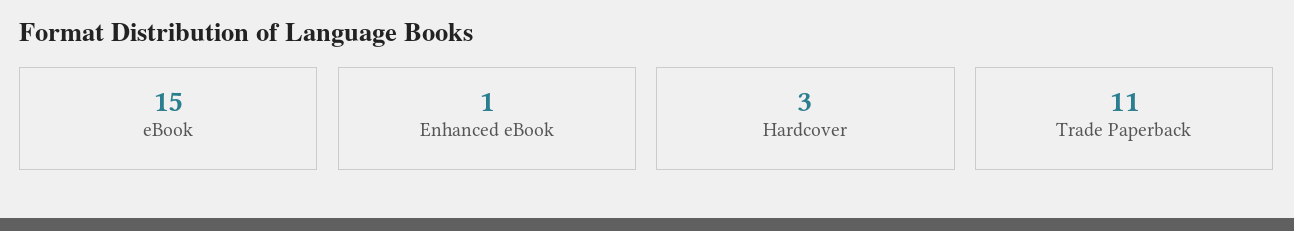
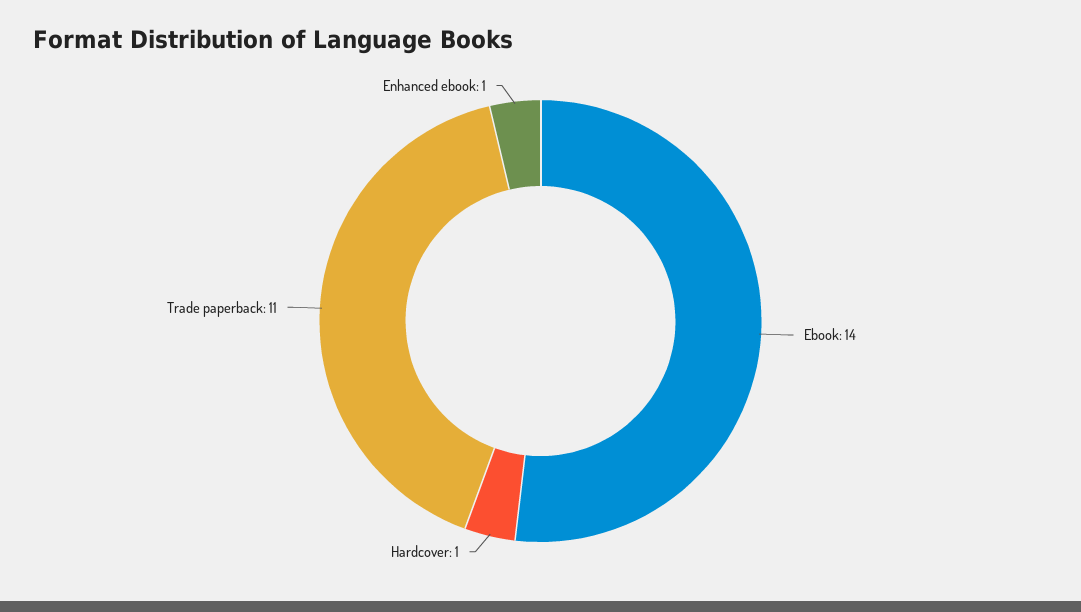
eBook: 15 -> 14
Hardcover: 3 -> 1

